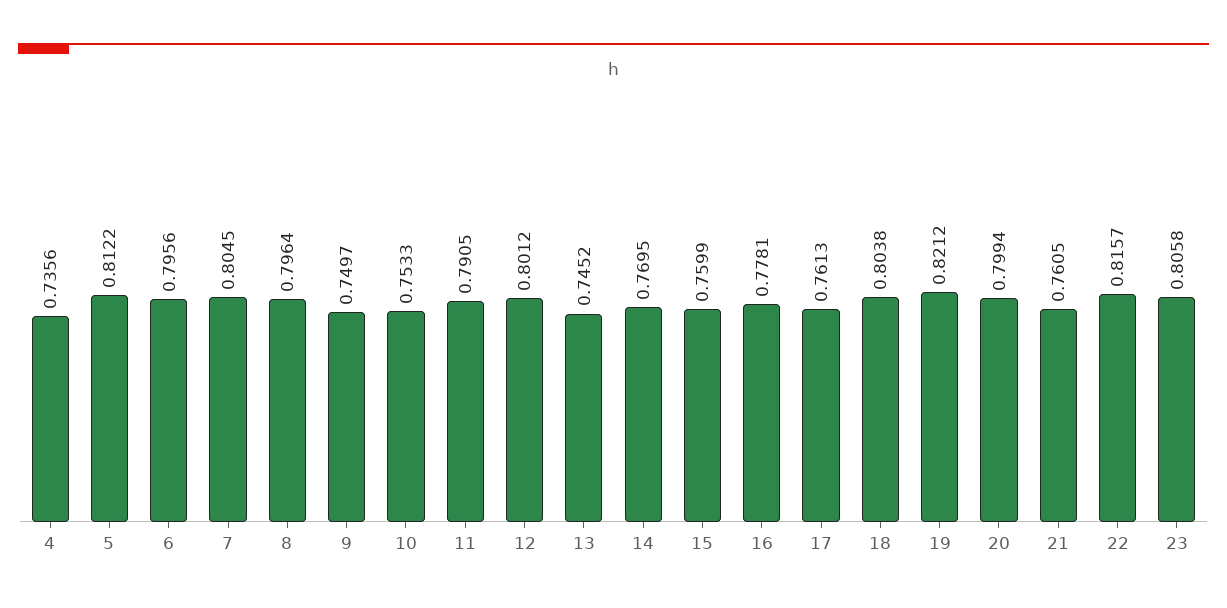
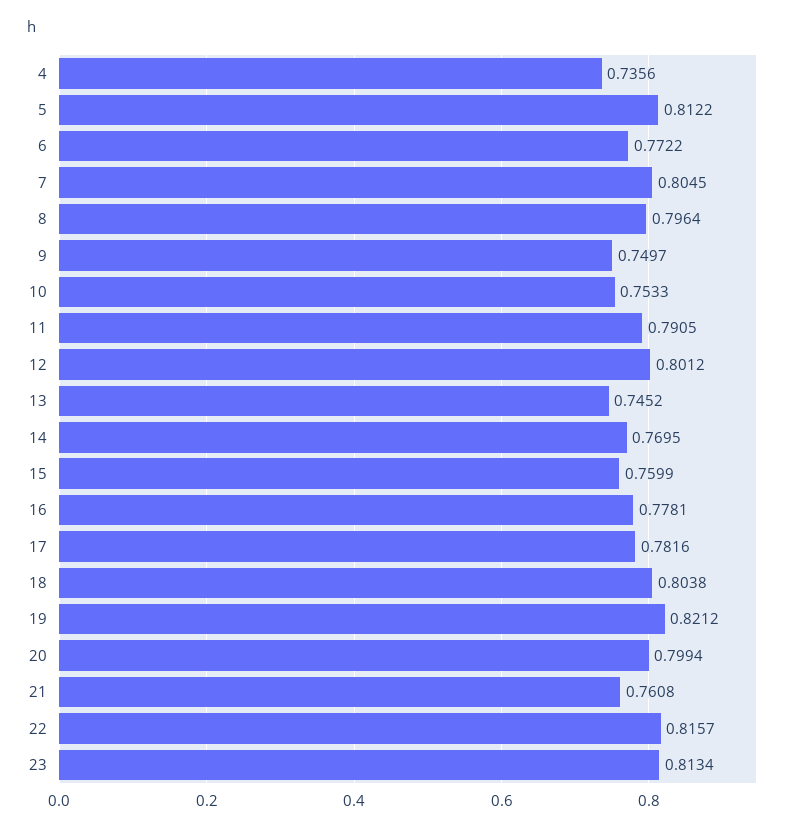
6: 0.7956 -> 0.7722
17: 0.7613 -> 0.7816
21: 0.7605 -> 0.7608
23: 0.8058 -> 0.8134

